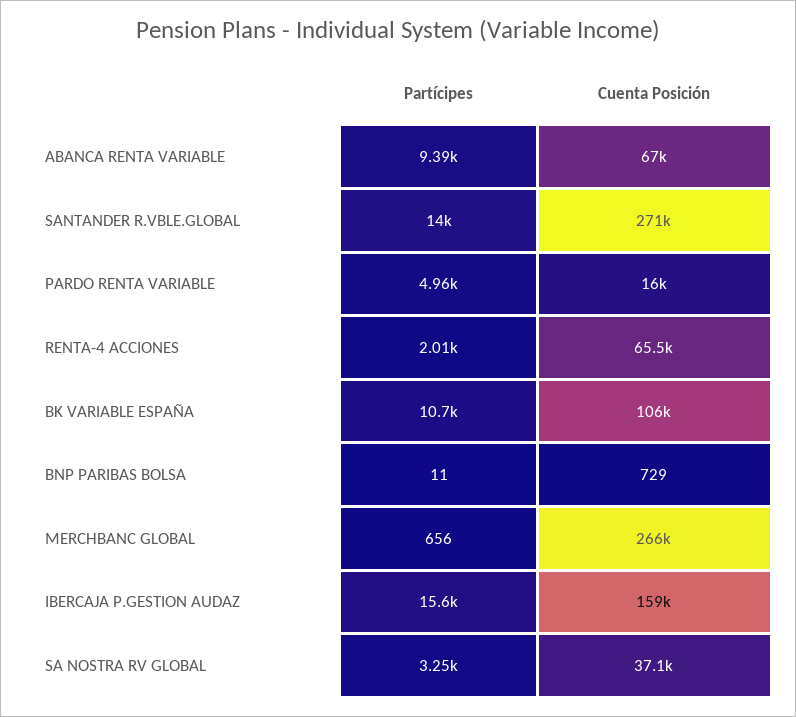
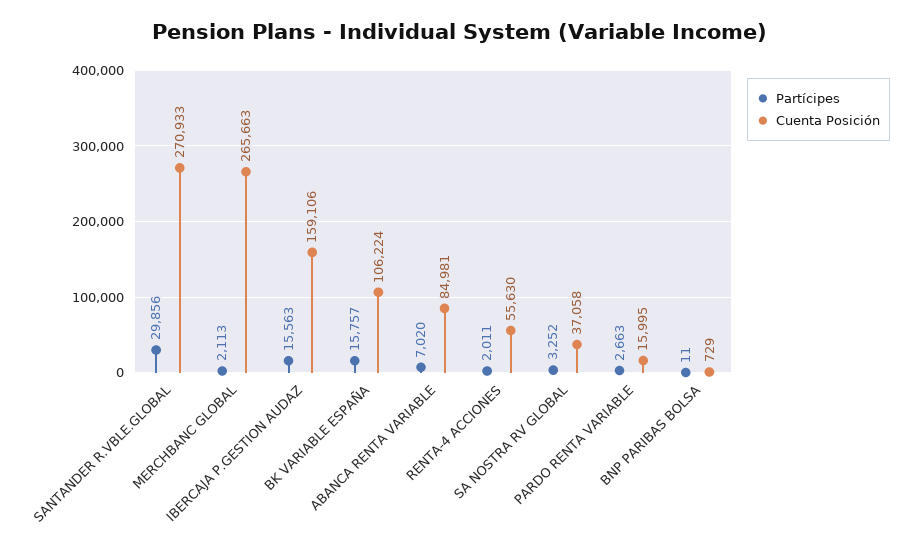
Partícipes, ABANCA RENTA VARIABLE: 9390 -> 7020
Cuenta Posición, ABANCA RENTA VARIABLE: 67000 -> 84981
Partícipes, SANTANDER R.VBLE.GLOBAL: 14000 -> 29856
Partícipes, PARDO RENTA VARIABLE: 4960 -> 2663
Cuenta Posición, RENTA-4 ACCIONES: 65500 -> 55630
Partícipes, BK VARIABLE ESPAÑA: 10700 -> 15757
Partícipes, MERCHBANC GLOBAL: 656 -> 2113

